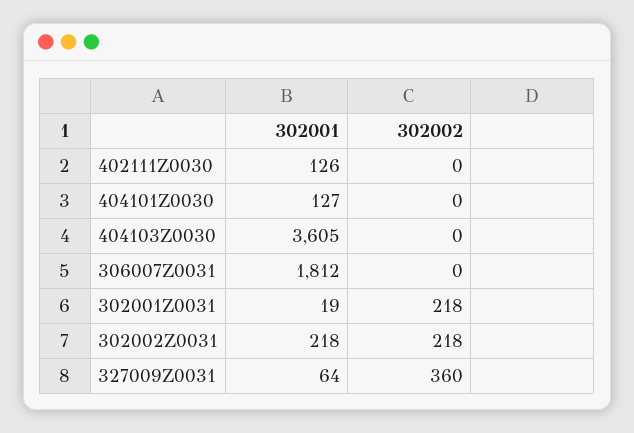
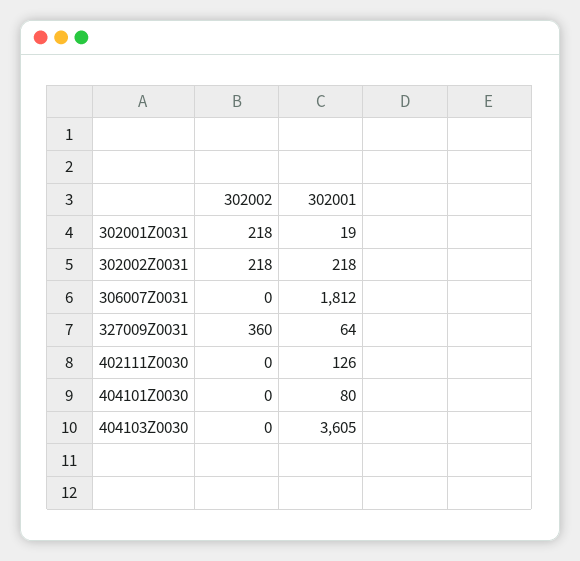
302001, 404101Z0030: 127 -> 80

